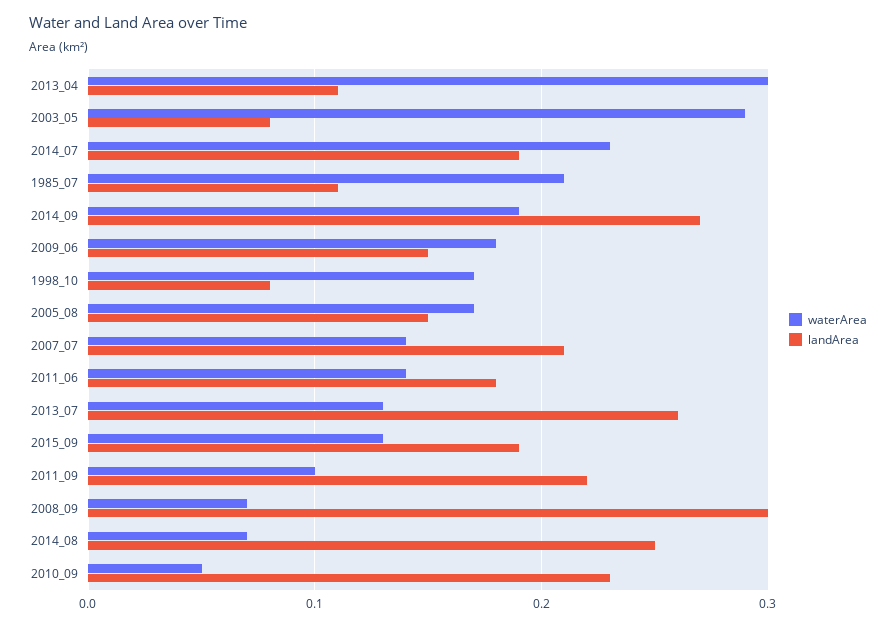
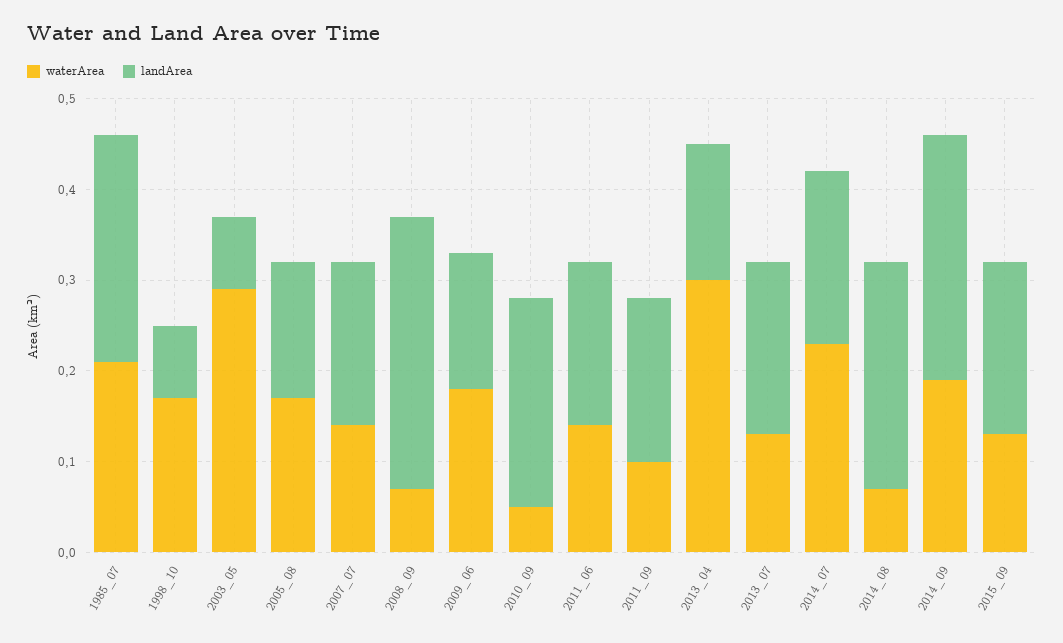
landArea, 2013_04: 0.11 -> 0.15
landArea, 1985_07: 0.11 -> 0.25
landArea, 2007_07: 0.21 -> 0.18
landArea, 2013_07: 0.26 -> 0.19
landArea, 2011_09: 0.22 -> 0.18

